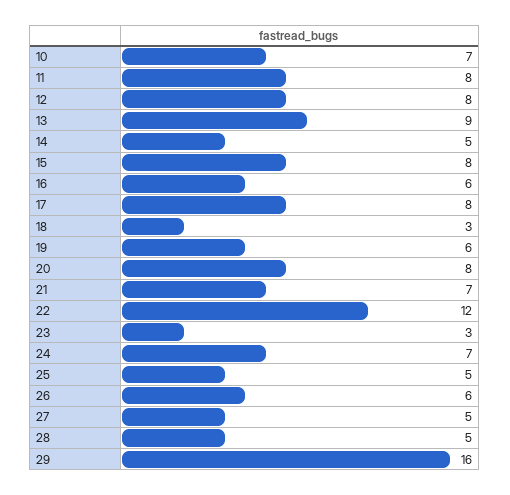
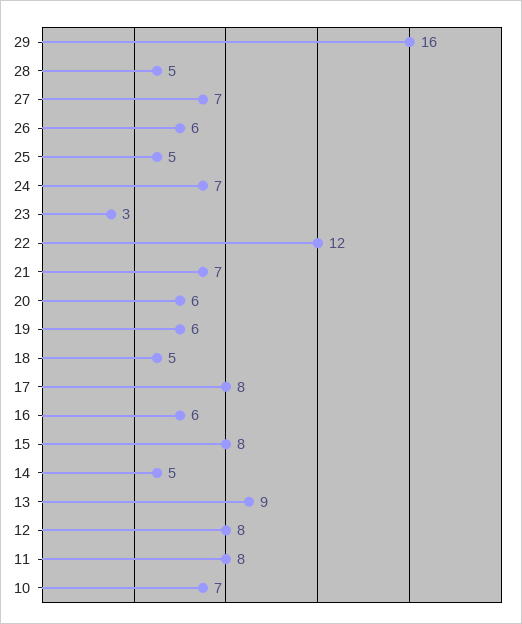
18: 3 -> 5
20: 8 -> 6
27: 5 -> 7

